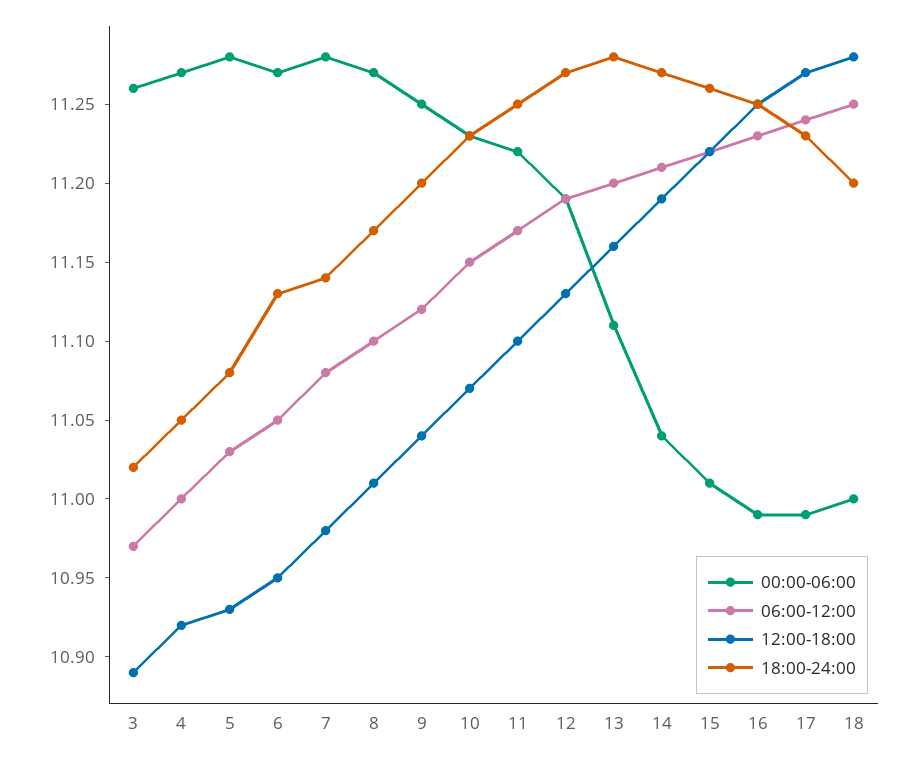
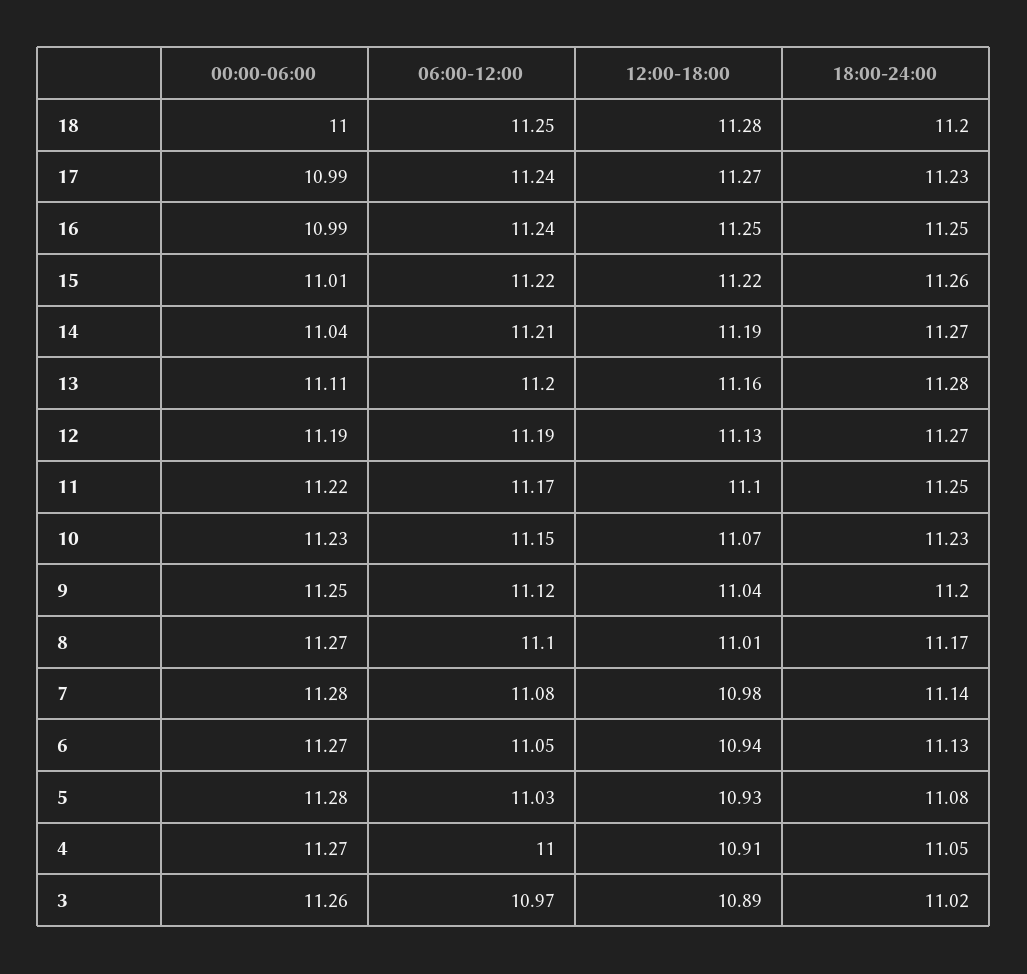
12:00-18:00, 4: 10.92 -> 10.91
12:00-18:00, 6: 10.95 -> 10.94
06:00-12:00, 16: 11.23 -> 11.24

